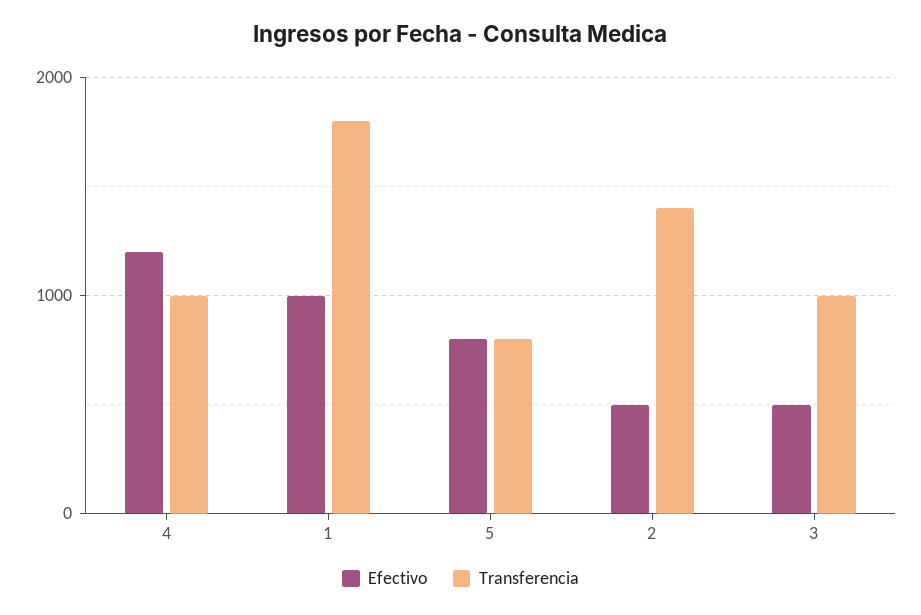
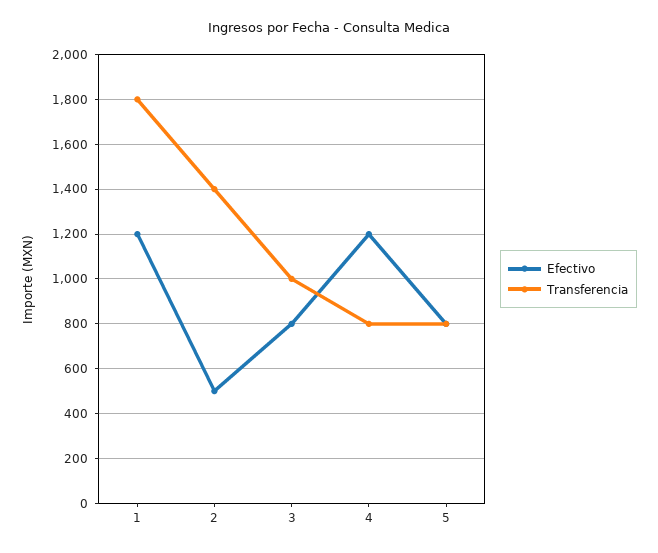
Transferencia, 4: 1000 -> 800
Efectivo, 1: 1000 -> 1200
Efectivo, 3: 500 -> 800

